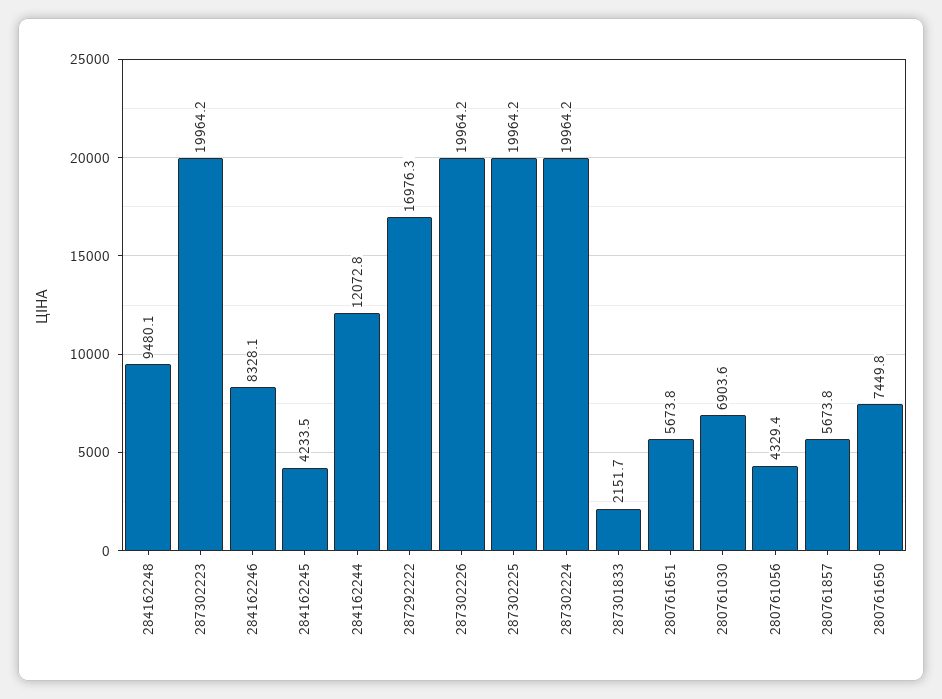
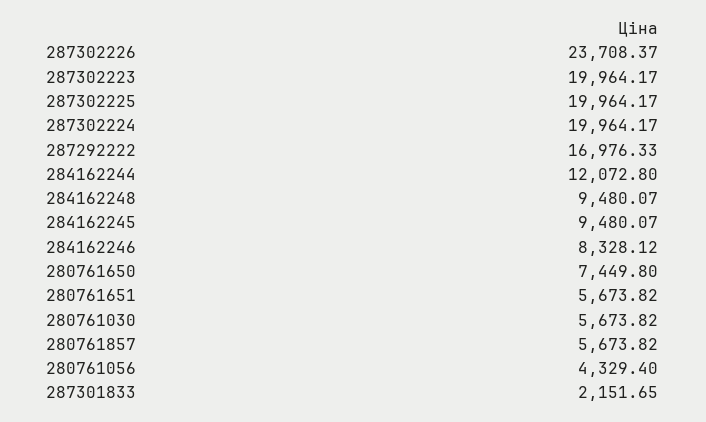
284162245: 4233.5 -> 9480.07
287302226: 19964.2 -> 23708.37
280761030: 6903.6 -> 5673.82

